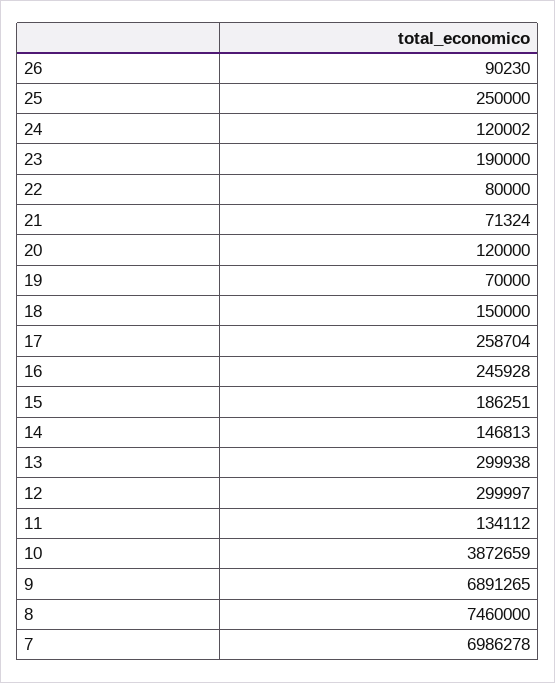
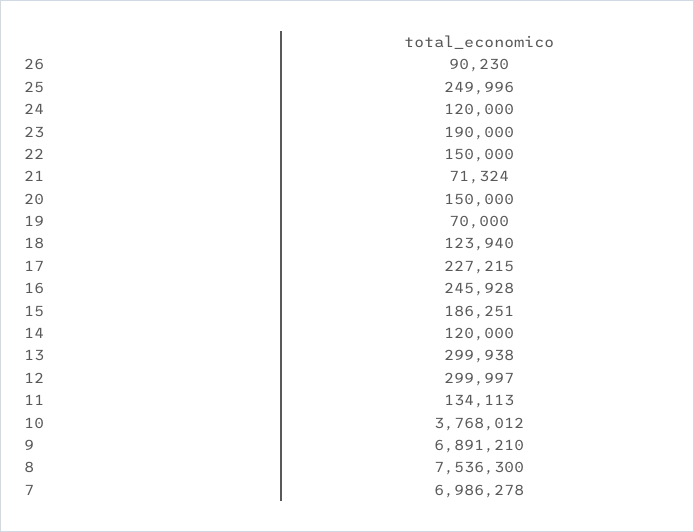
25: 250000 -> 249996
24: 120002 -> 120000
22: 80000 -> 150000
20: 120000 -> 150000
18: 150000 -> 123940
17: 258704 -> 227215
14: 146813 -> 120000
11: 134112 -> 134113
10: 3872659 -> 3768012
9: 6891265 -> 6891210
8: 7460000 -> 7536300

